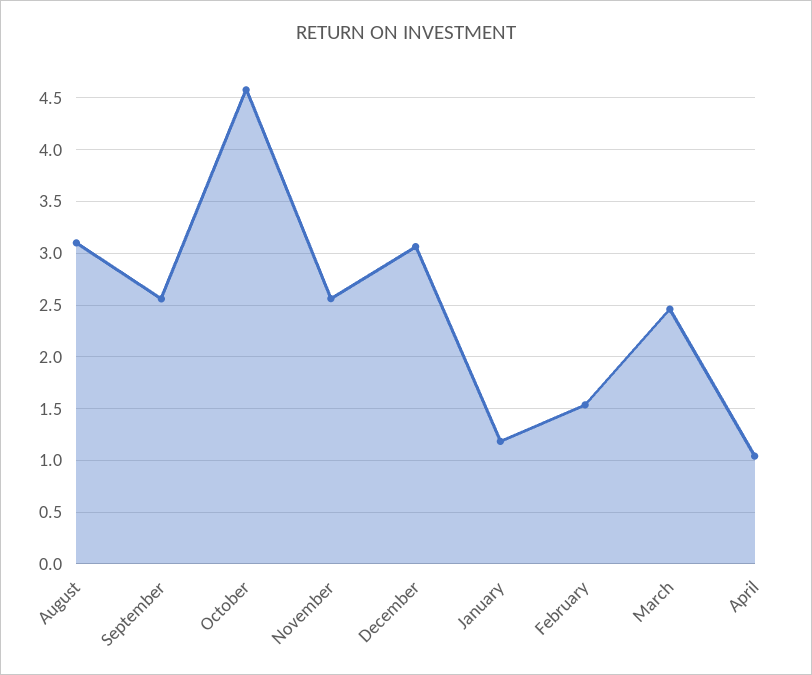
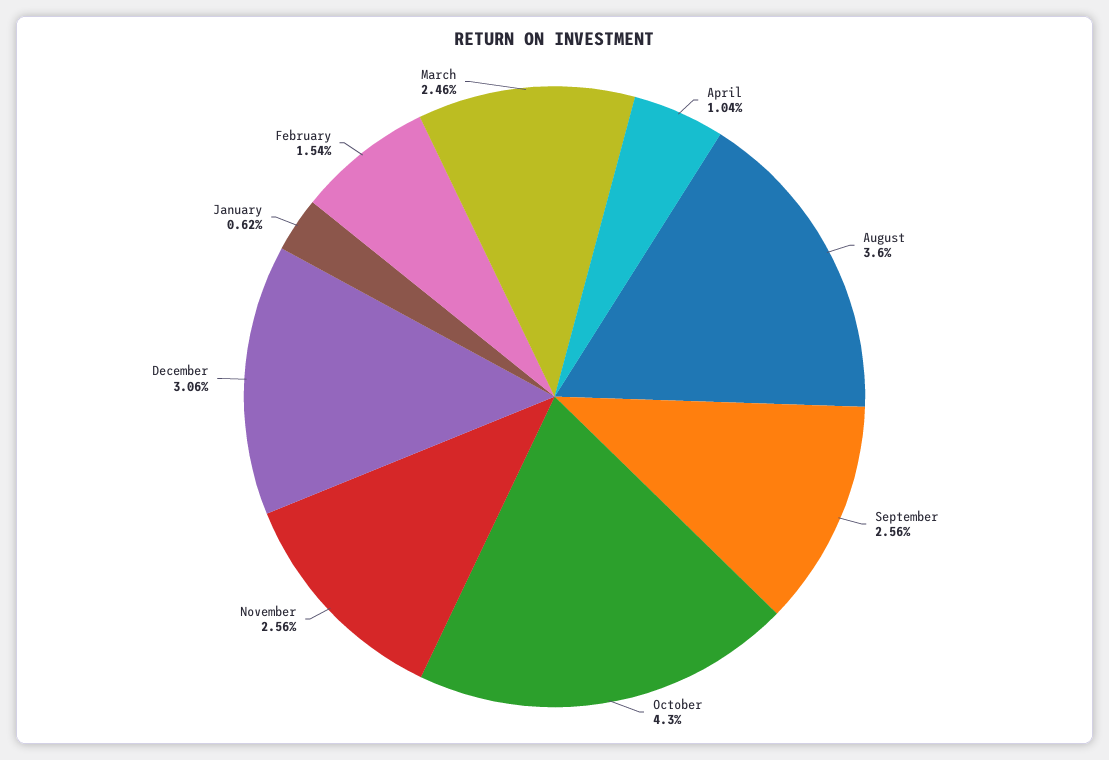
August: 3.1 -> 3.6
October: 4.6 -> 4.3
January: 1.2 -> 0.62

